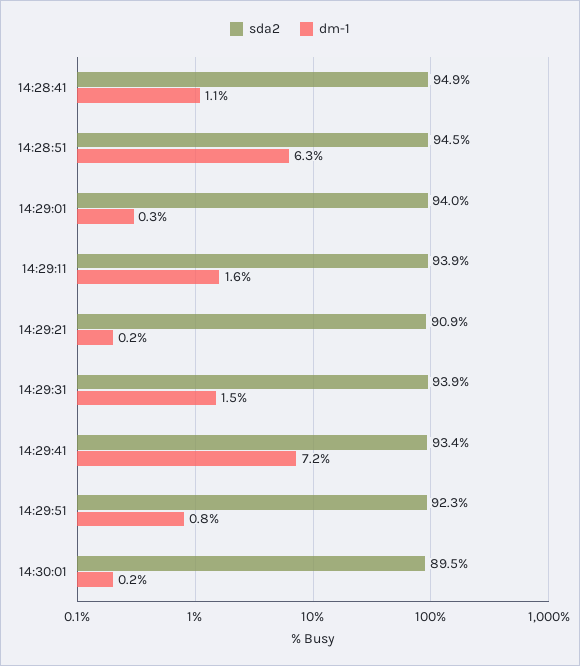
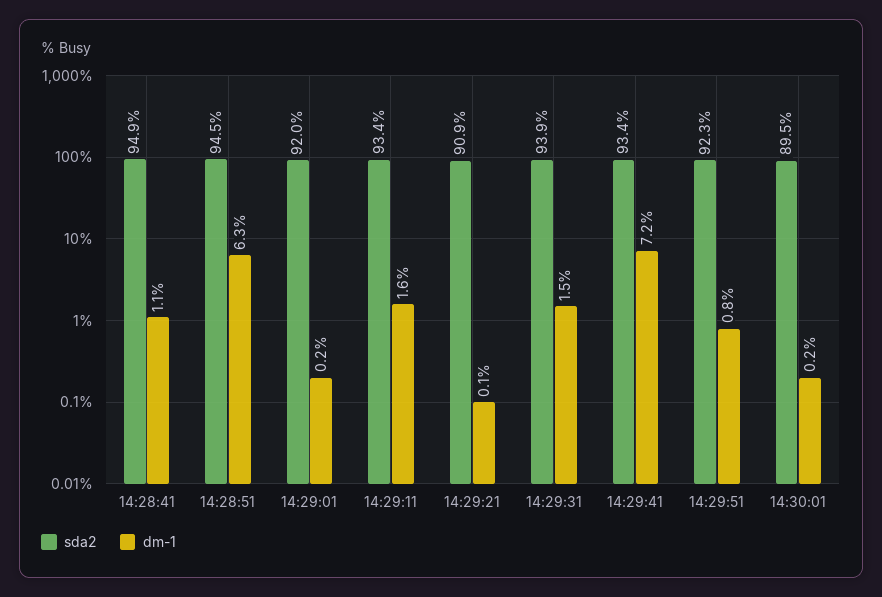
sda2, 14:29:01: 94 -> 92
dm-1, 14:29:01: 0.3 -> 0.2
sda2, 14:29:11: 93.9 -> 93.4
dm-1, 14:29:21: 0.2 -> 0.1

